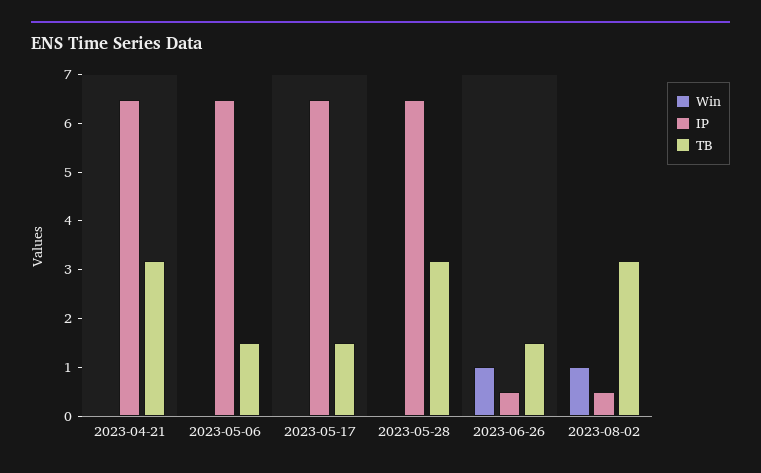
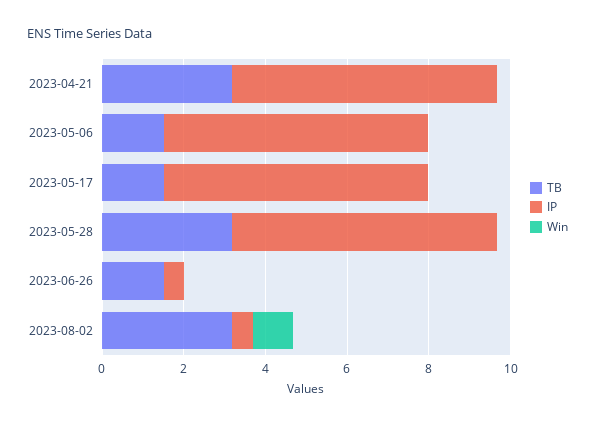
Win, 2023-06-26: 1 -> 0

